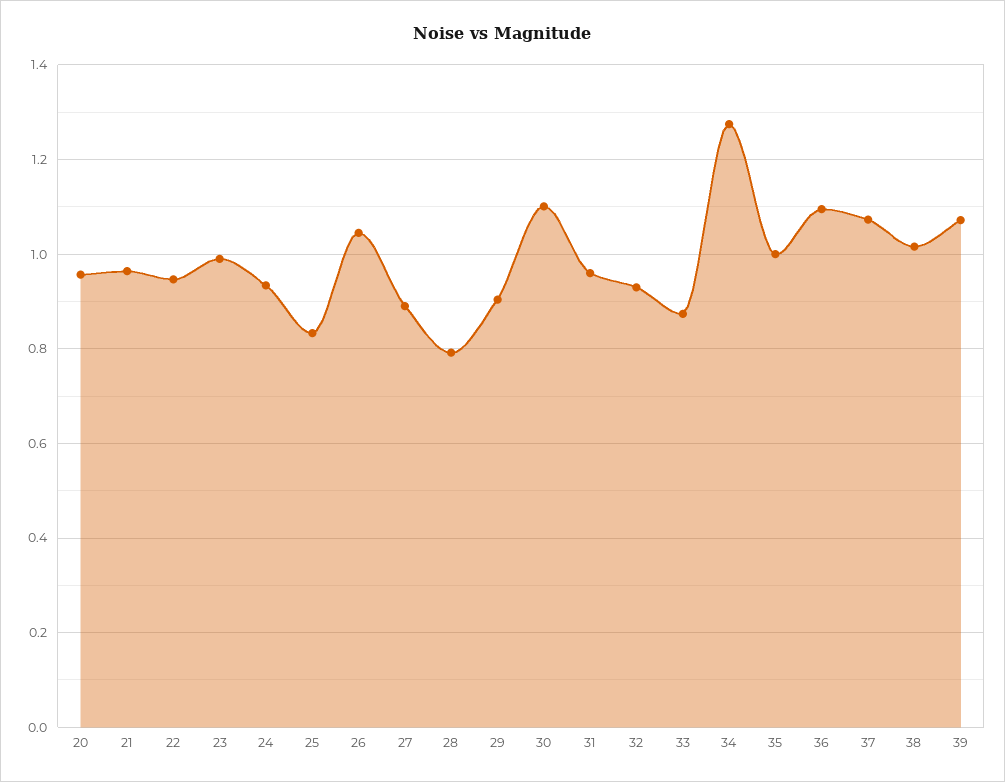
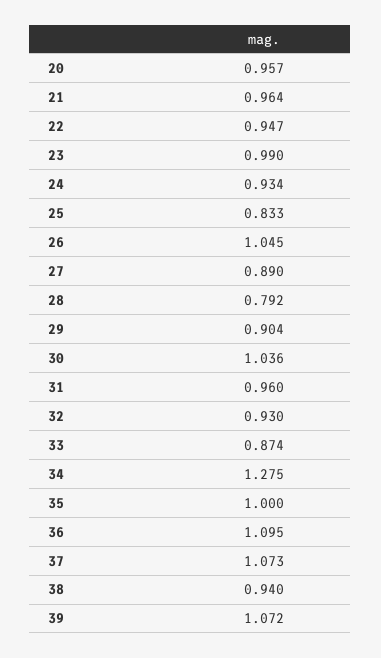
30: 1.1 -> 1.036
38: 1.02 -> 0.94

